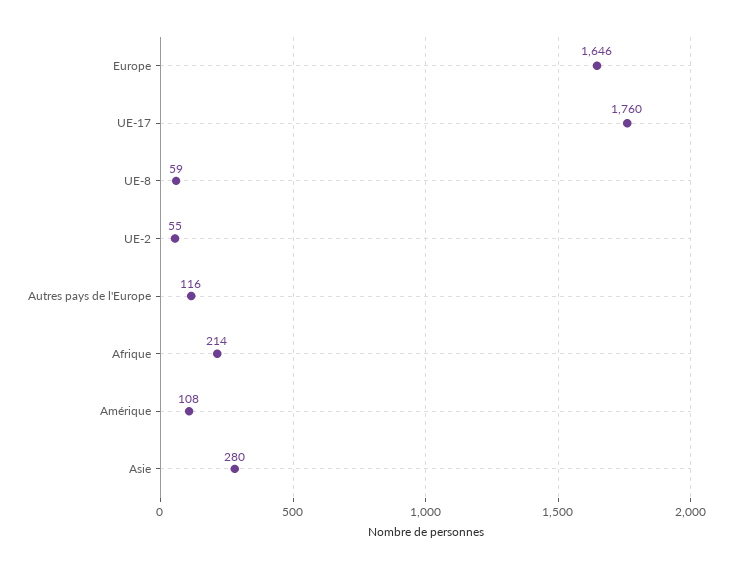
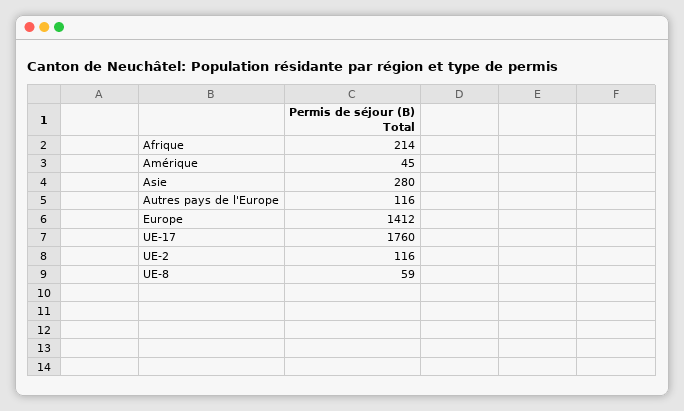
Europe: 1646 -> 1412
UE-2: 55 -> 116
Amérique: 108 -> 45

